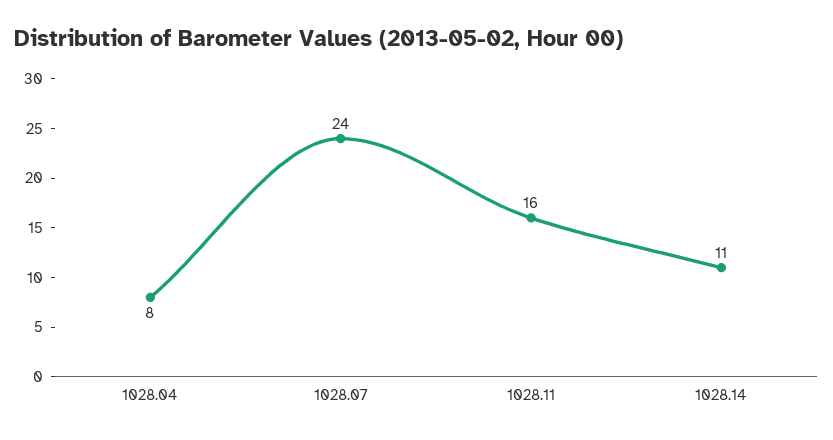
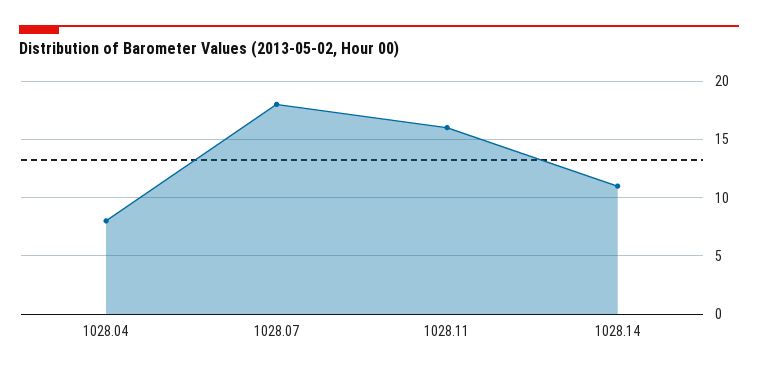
1028.07: 24 -> 18

